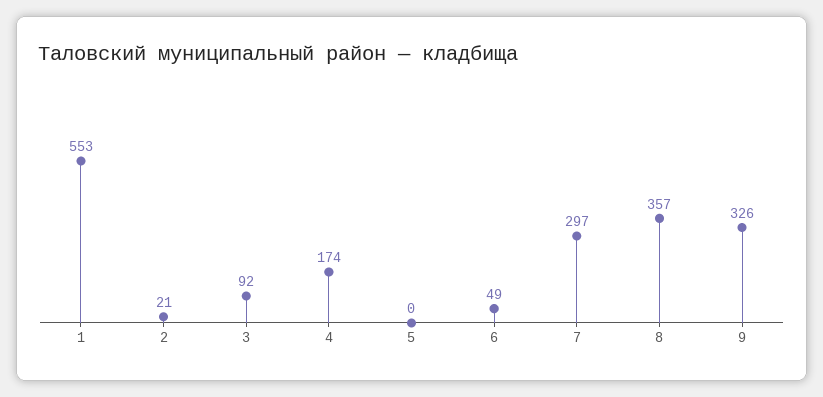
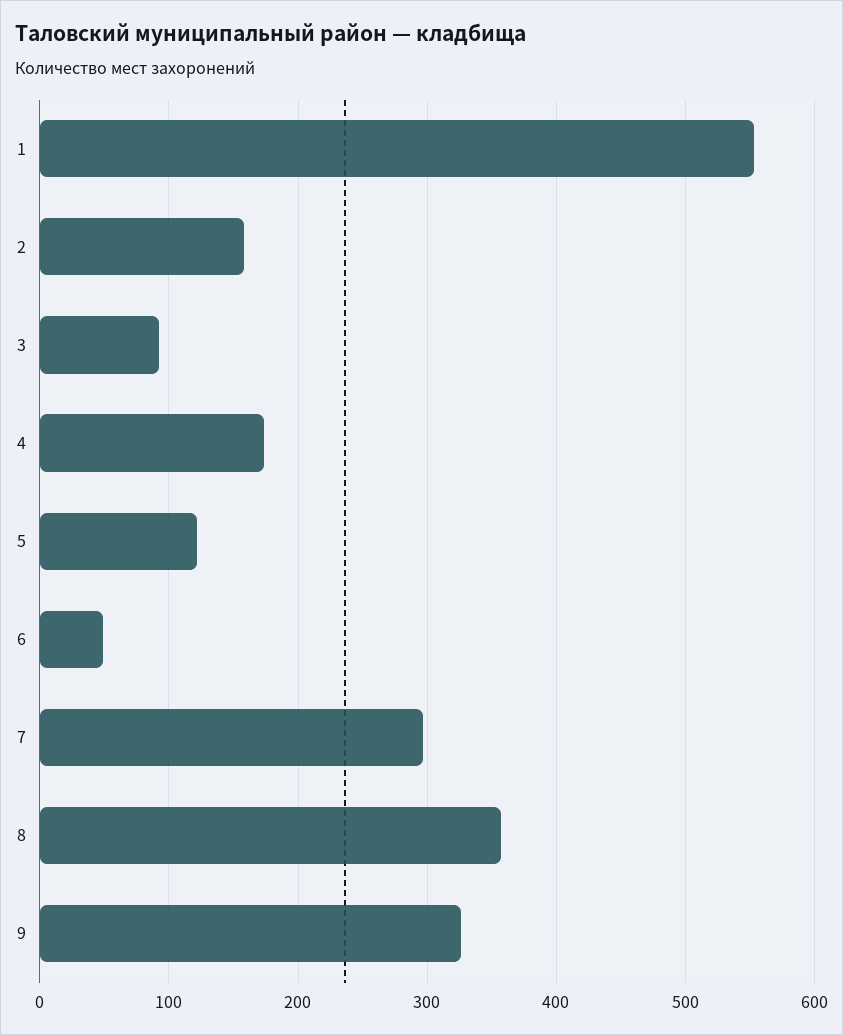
2: 21 -> 160
5: 0 -> 120

